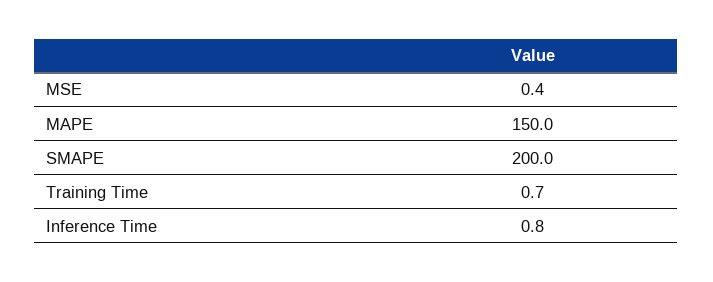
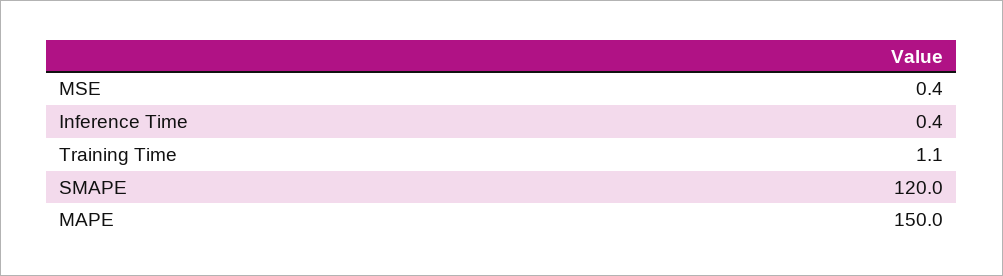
SMAPE: 200 -> 120
Training Time: 0.7 -> 1.1
Inference Time: 0.8 -> 0.4

